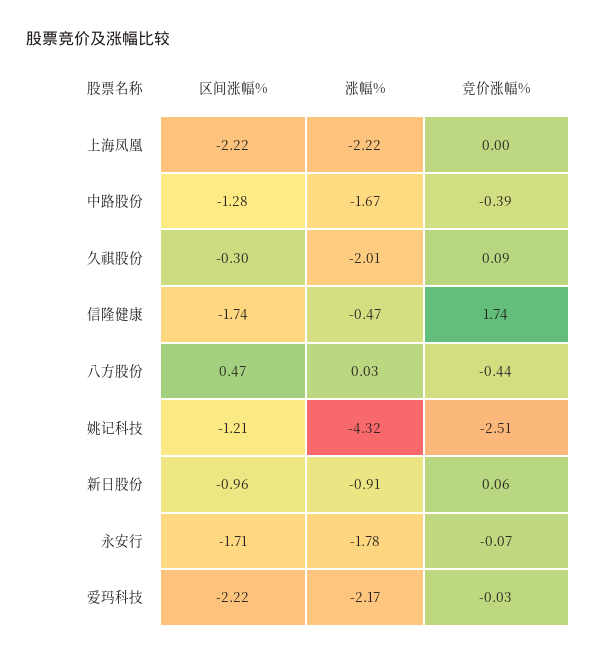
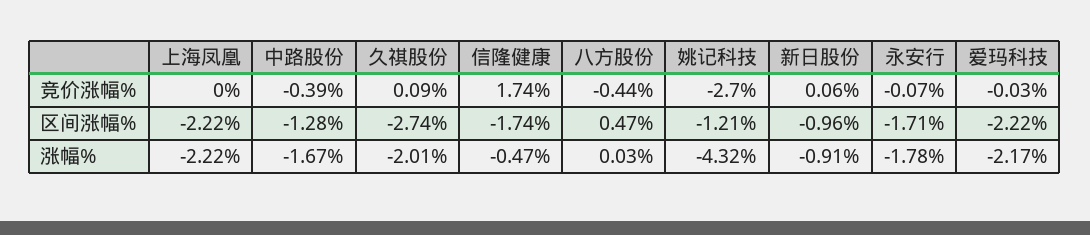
区间涨幅%, 久祺股份: -0.3 -> -2.74
竞价涨幅%, 姚记科技: -2.51 -> -2.7

